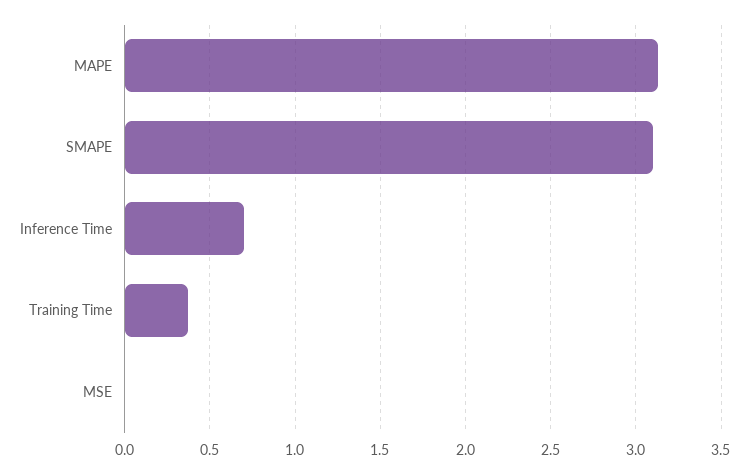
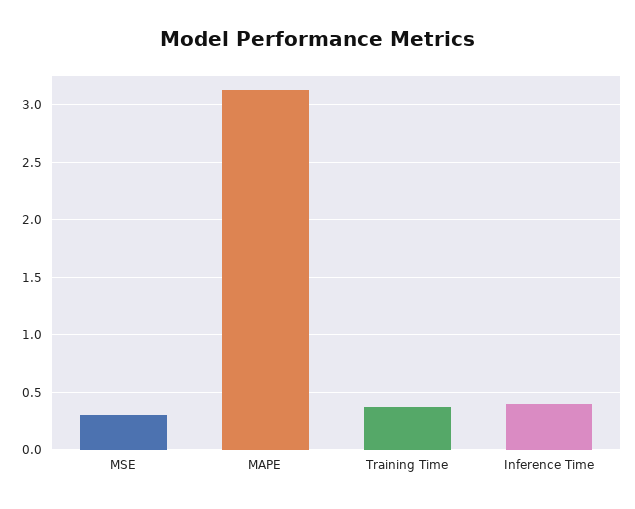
SMAPE: 3.1 -> none
Inference Time: 0.7 -> 0.4
MSE: 0 -> 0.3

